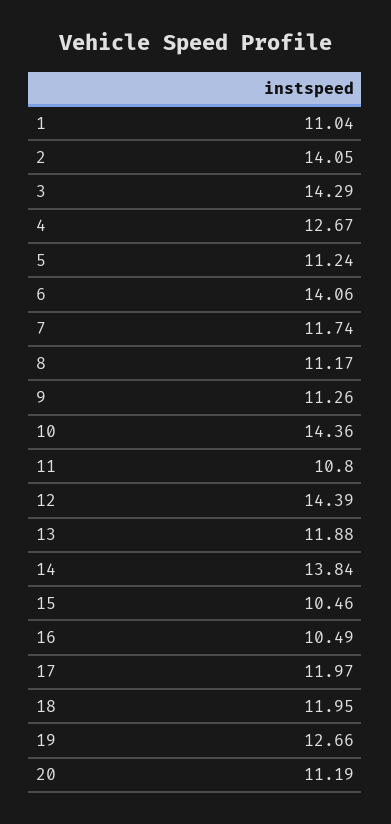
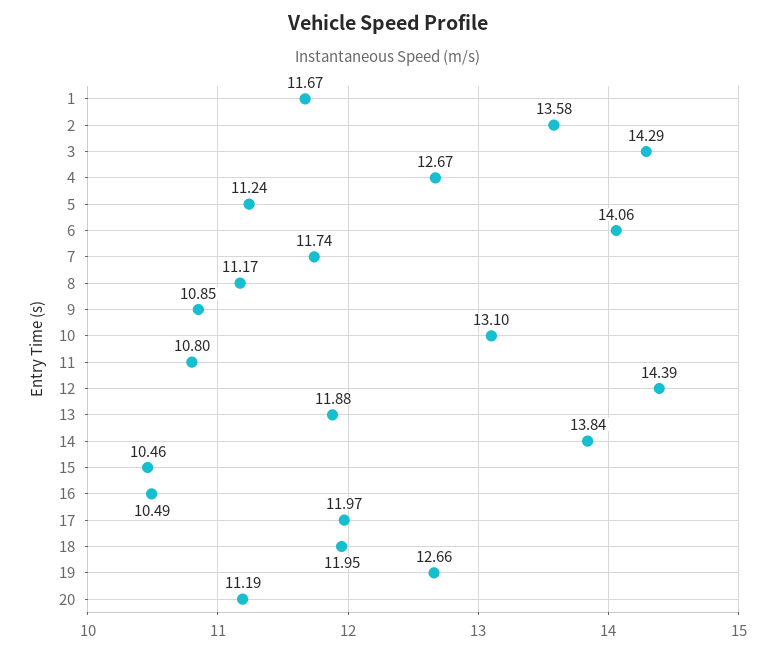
1: 11.04 -> 11.67
2: 14.05 -> 13.58
9: 11.26 -> 10.85
10: 14.36 -> 13.1

